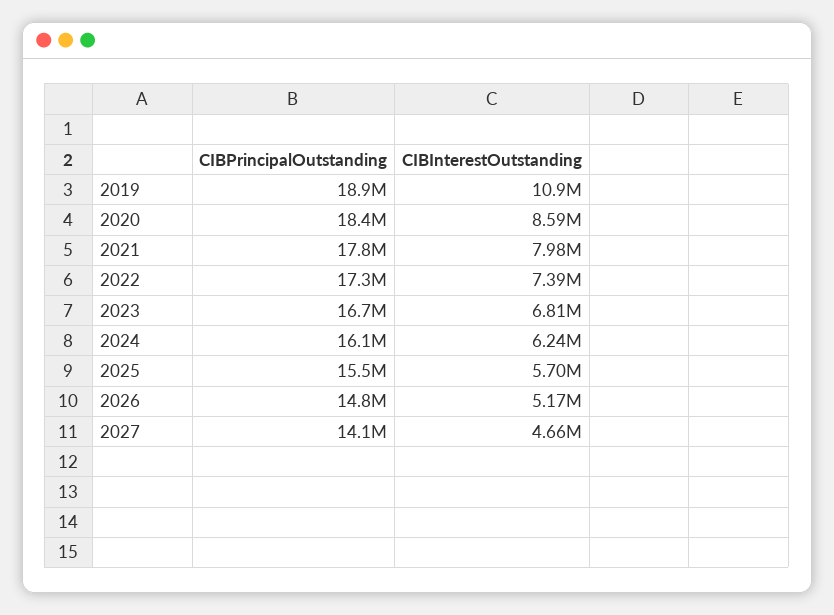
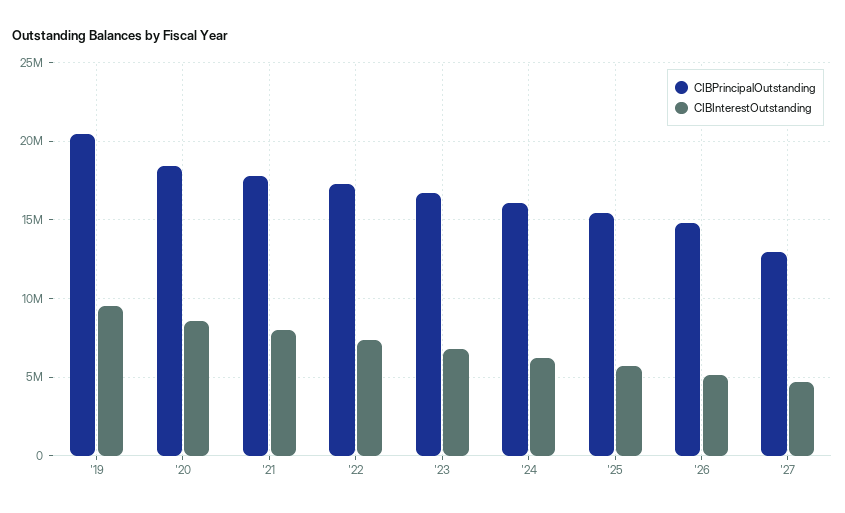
CIBPrincipalOutstanding, 2019: 18900000 -> 20500000
CIBInterestOutstanding, 2019: 10900000 -> 9500000
CIBPrincipalOutstanding, 2027: 14100000 -> 13000000

